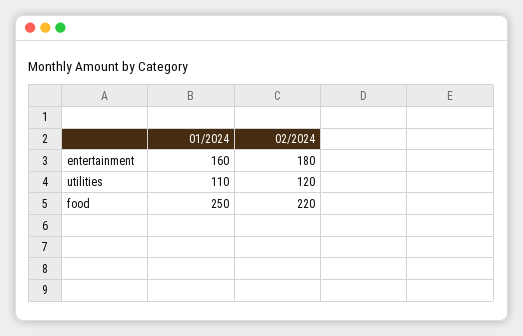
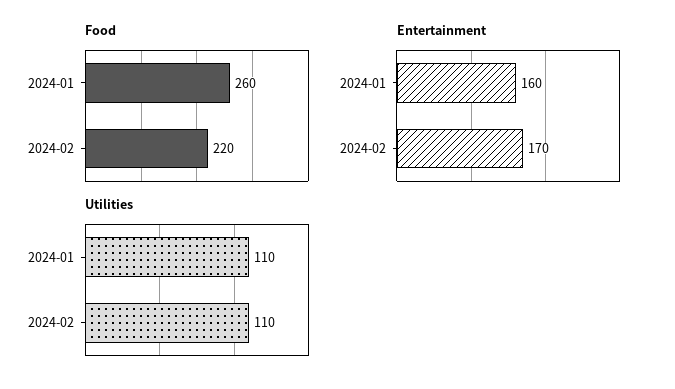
entertainment, 02/2024: 180 -> 170
utilities, 02/2024: 120 -> 110
food, 01/2024: 250 -> 260

